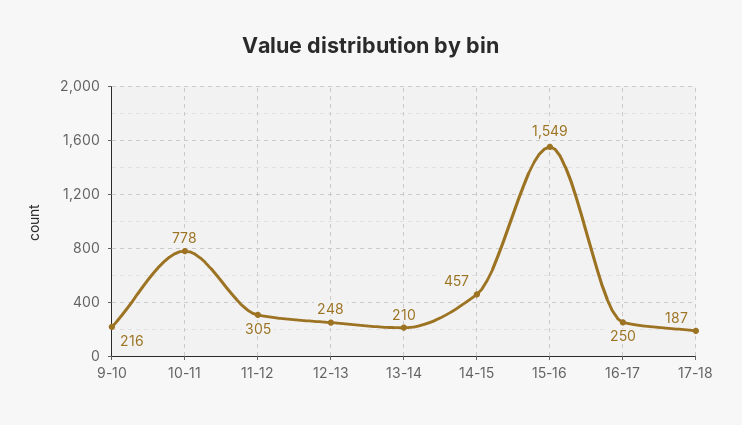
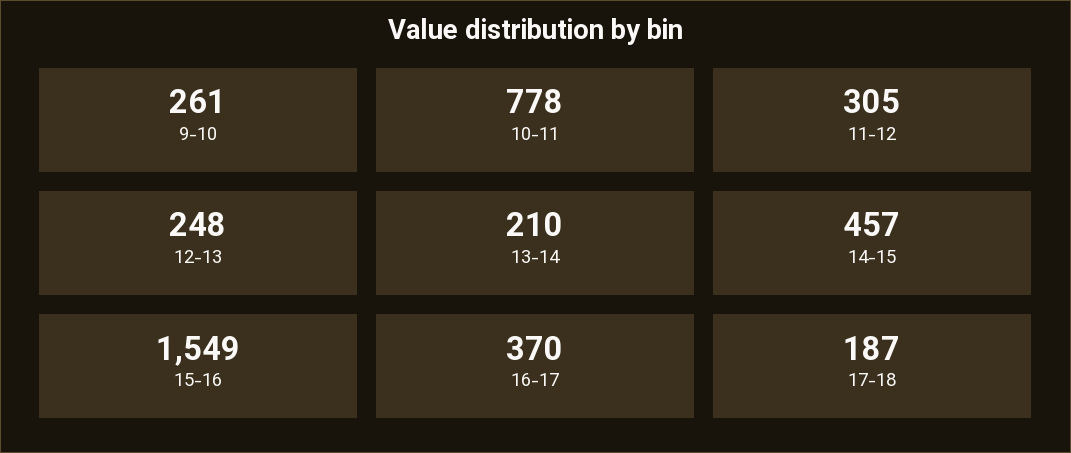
9-10: 216 -> 261
16-17: 250 -> 370

